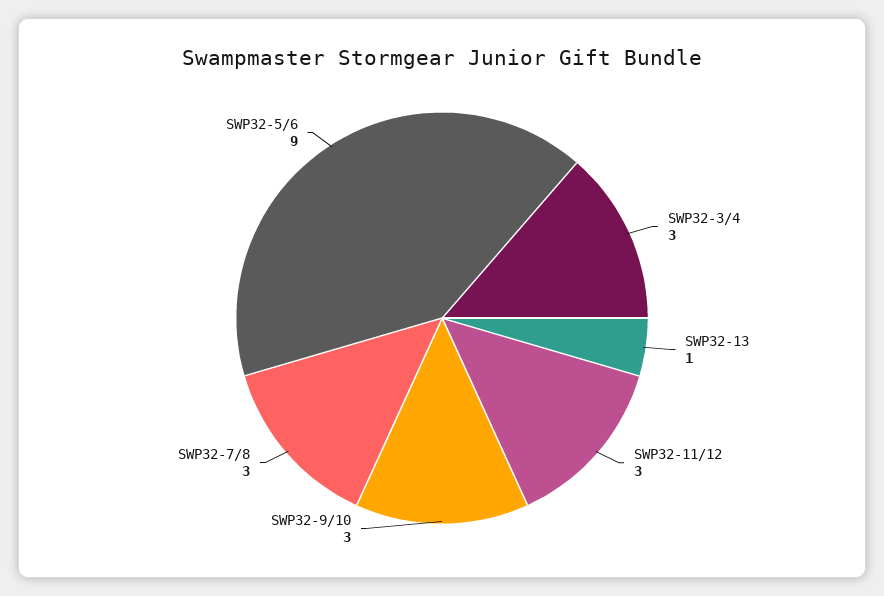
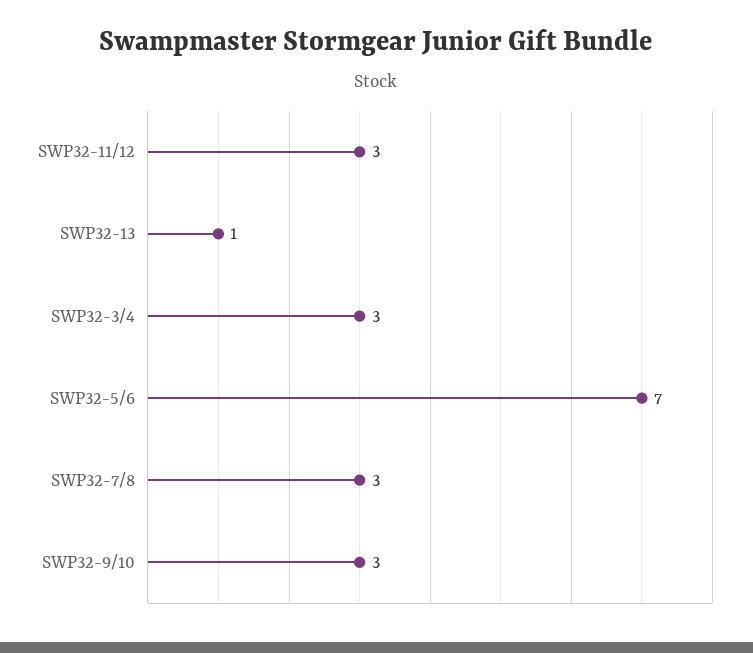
SWP32-5/6: 9 -> 7

